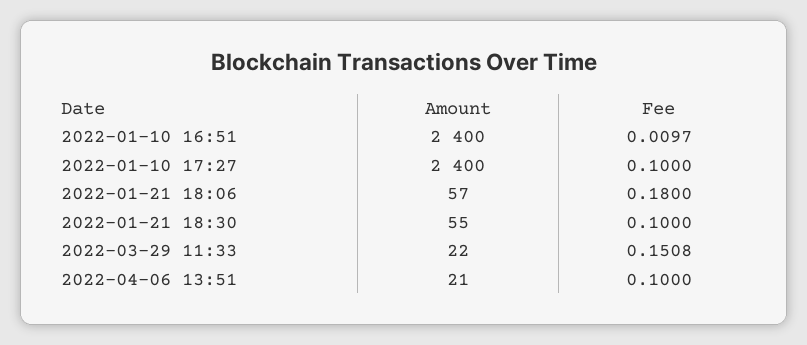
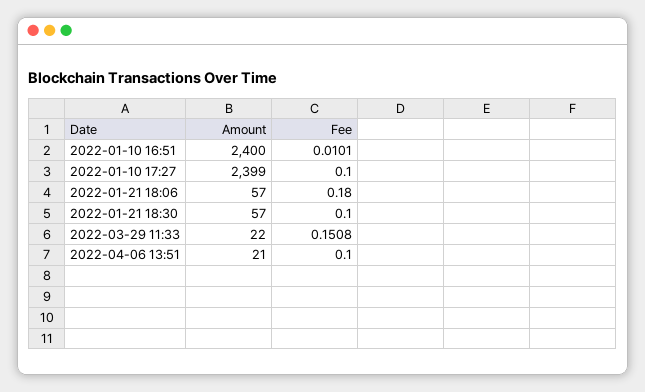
Fee, 2022-01-10 16:51: 0.0097 -> 0.0101
Amount, 2022-01-10 17:27: 2400 -> 2399
Amount, 2022-01-21 18:30: 55 -> 57

